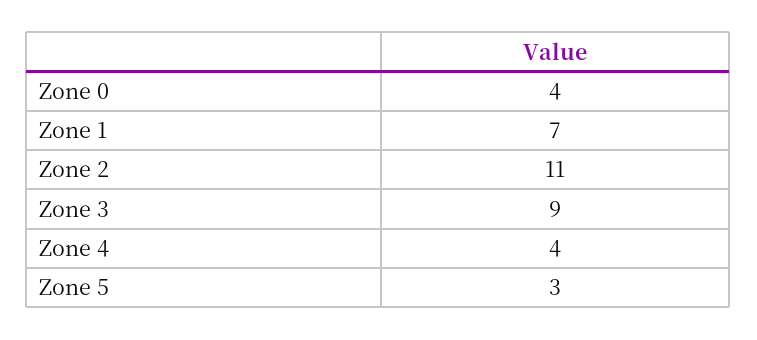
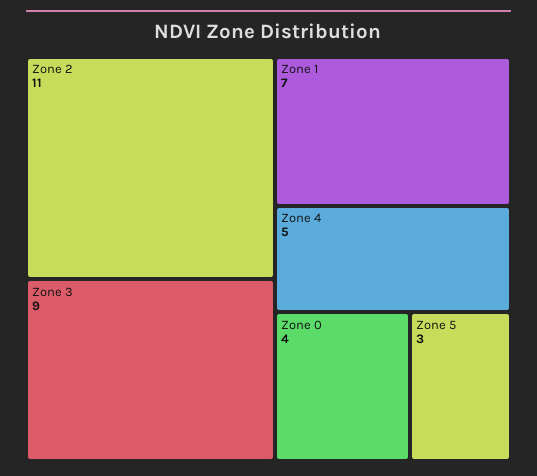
Zone 4: 4 -> 5

